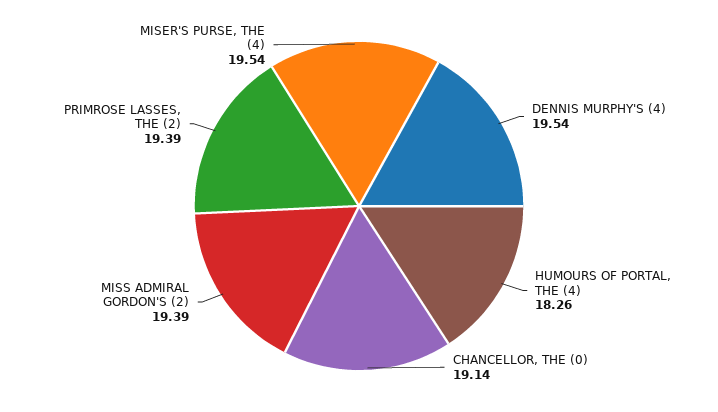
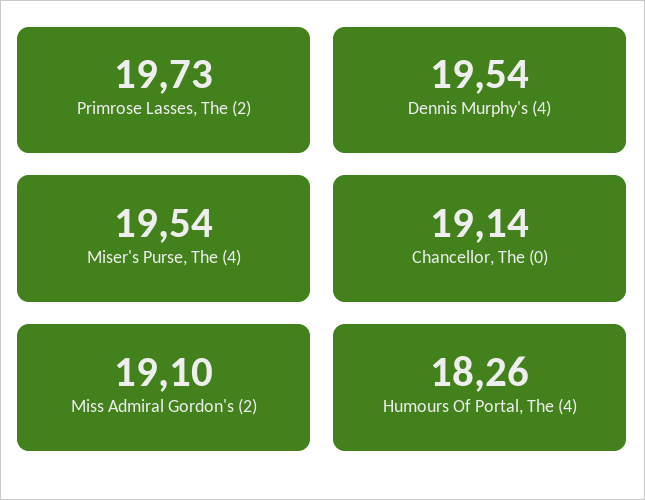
MISS ADMIRAL GORDON'S (2): 19.39 -> 19.1
PRIMROSE LASSES, THE (2): 19.39 -> 19.73

